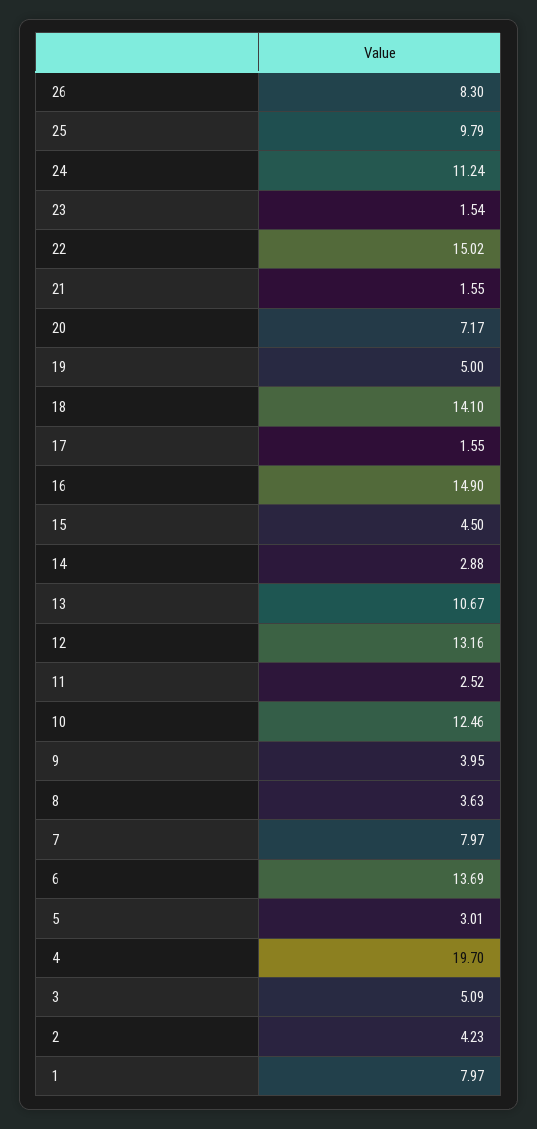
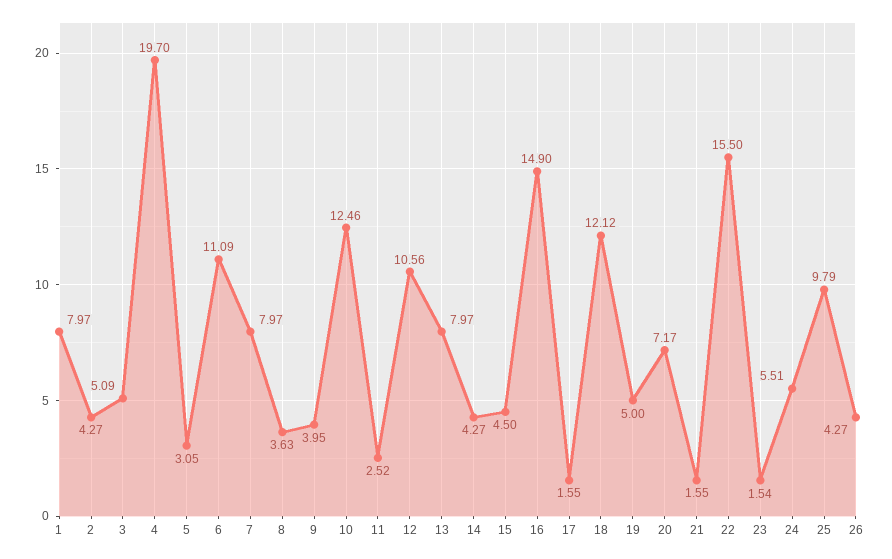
26: 8.3 -> 4.27
24: 11.24 -> 5.51
22: 15.02 -> 15.5
18: 14.1 -> 12.12
14: 2.88 -> 4.27
13: 10.67 -> 7.97
12: 13.16 -> 10.56
6: 13.69 -> 11.09
5: 3.01 -> 3.05
2: 4.23 -> 4.27

